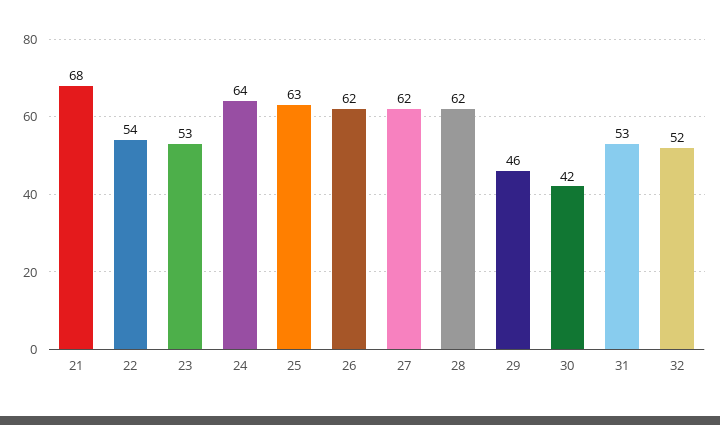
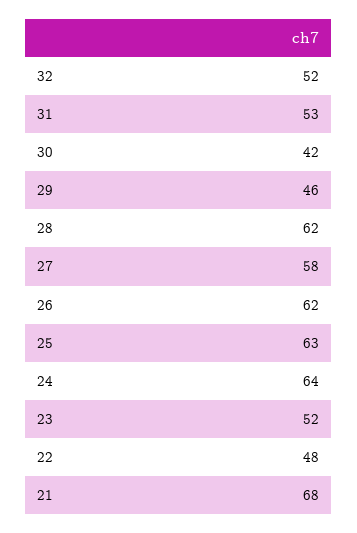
22: 54 -> 48
23: 53 -> 52
27: 62 -> 58

